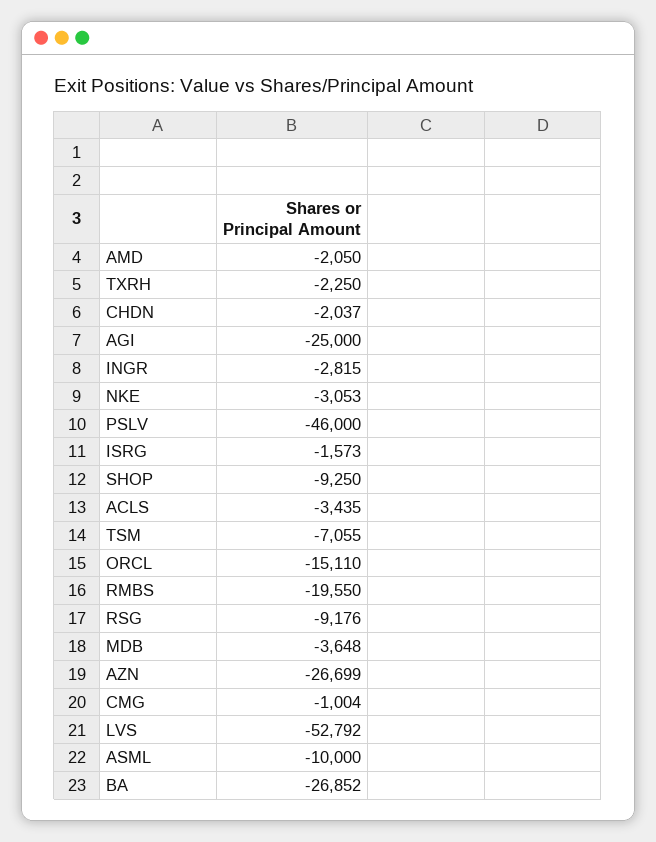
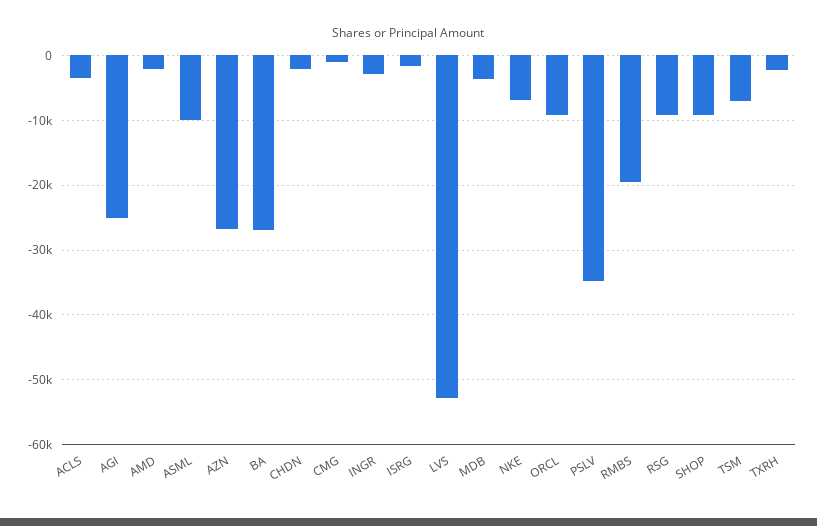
NKE: -3053 -> -7000
PSLV: -46000 -> -35000
ORCL: -15110 -> -9000

